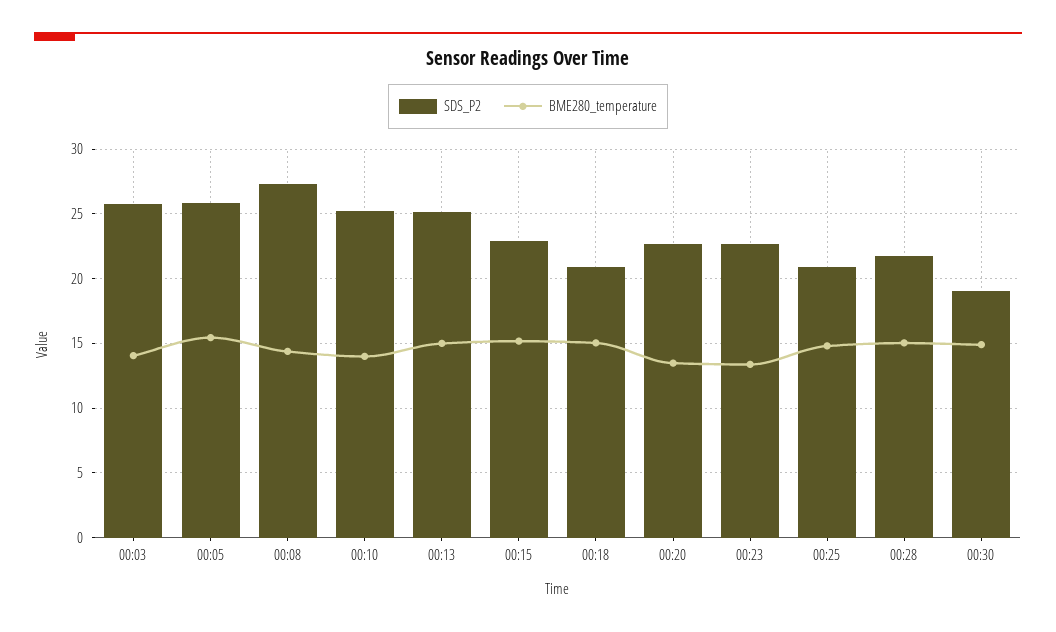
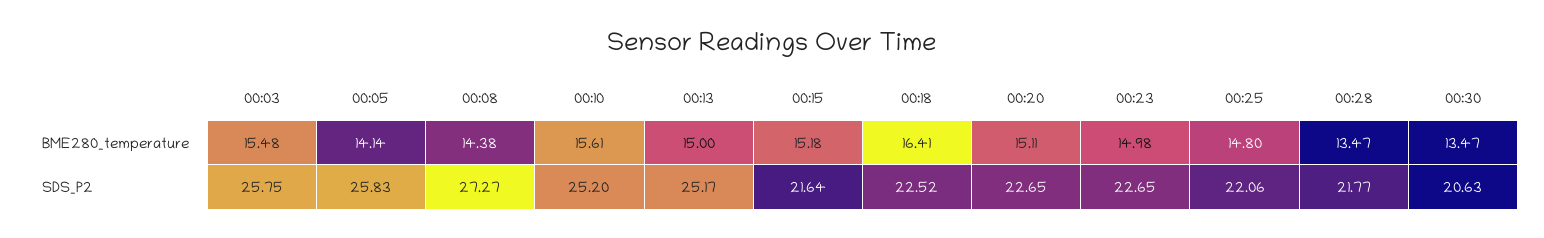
BME280_temperature, 00:03: 14 -> 15.48
BME280_temperature, 00:05: 15.5 -> 14.14
BME280_temperature, 00:10: 14 -> 15.61
SDS_P2, 00:15: 23 -> 21.64
SDS_P2, 00:18: 21 -> 22.52
BME280_temperature, 00:18: 15 -> 16.41
BME280_temperature, 00:20: 13.5 -> 15.11
BME280_temperature, 00:23: 13.5 -> 14.98
SDS_P2, 00:25: 21 -> 22.06
BME280_temperature, 00:28: 15 -> 13.47
SDS_P2, 00:30: 19 -> 20.63
BME280_temperature, 00:30: 15 -> 13.47

